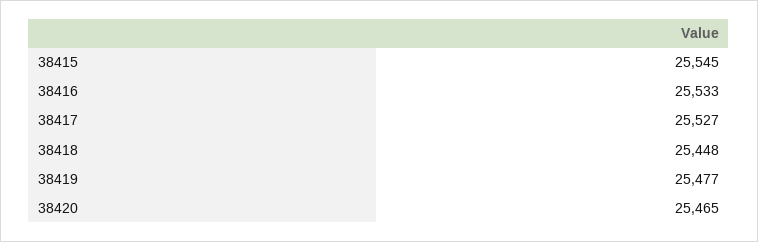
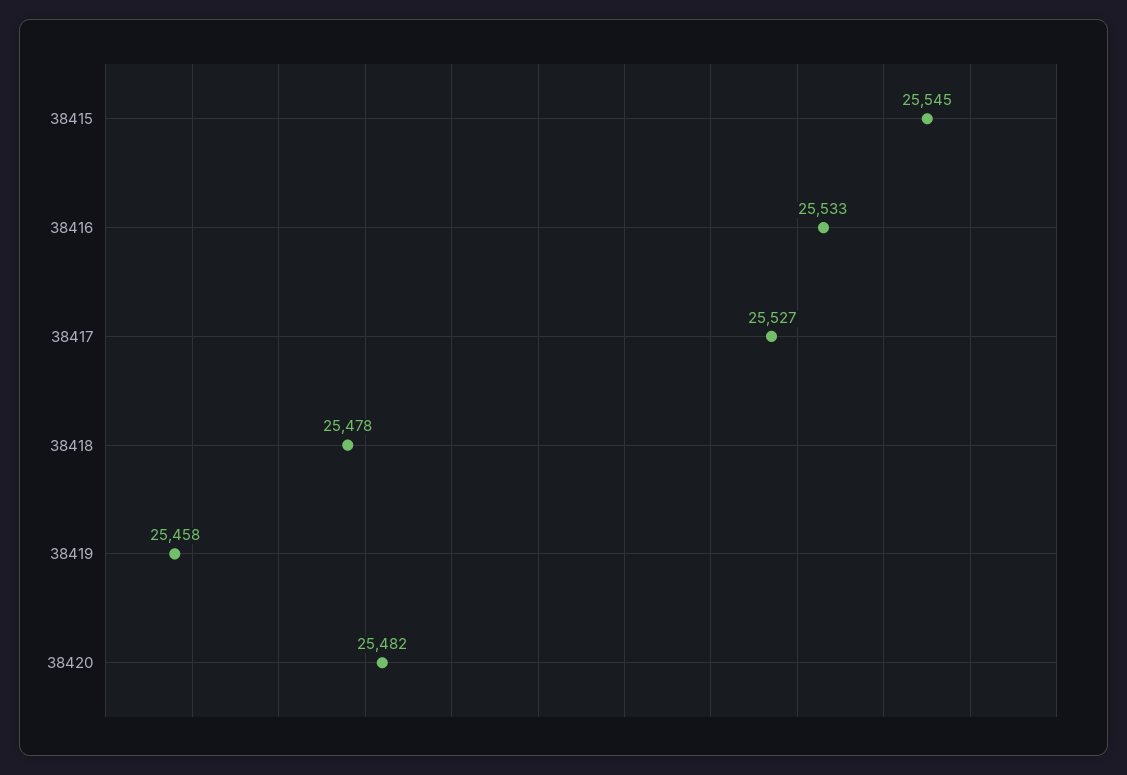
38418: 25448 -> 25478
38419: 25477 -> 25458
38420: 25465 -> 25482

